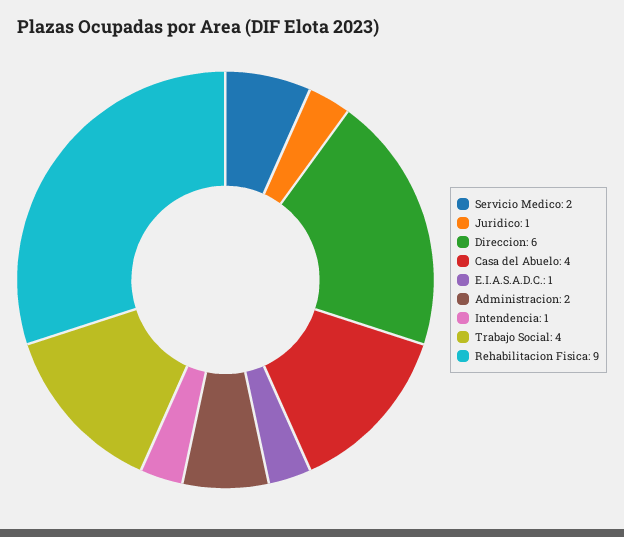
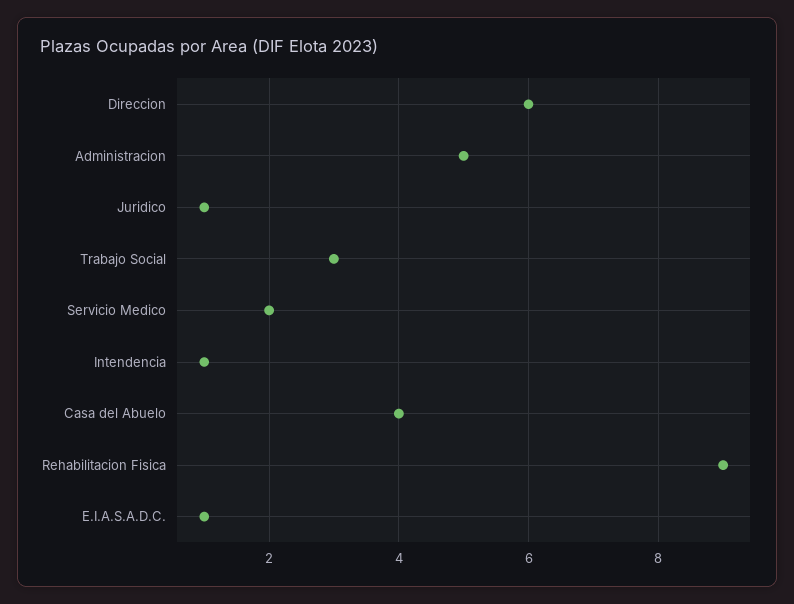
Administracion: 2 -> 5
Trabajo Social: 4 -> 3

